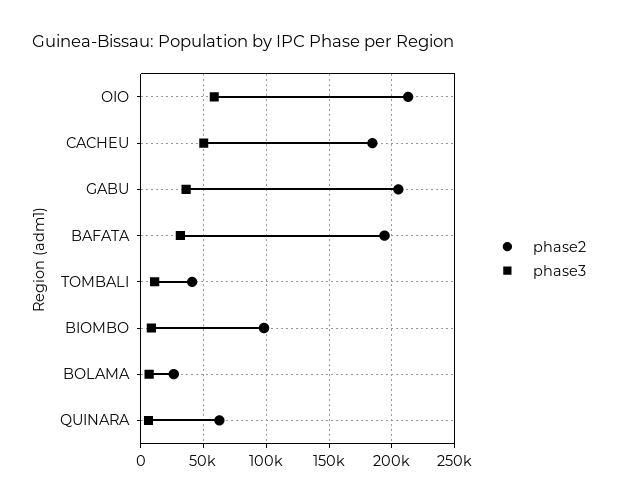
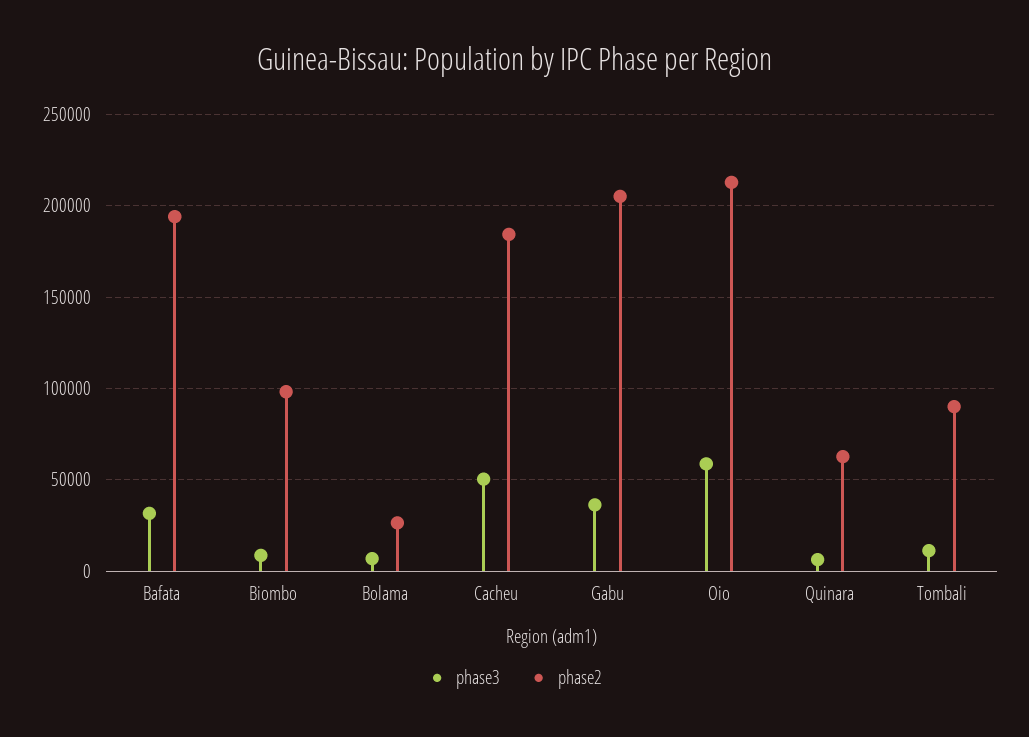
phase2, TOMBALI: 40000 -> 90000

